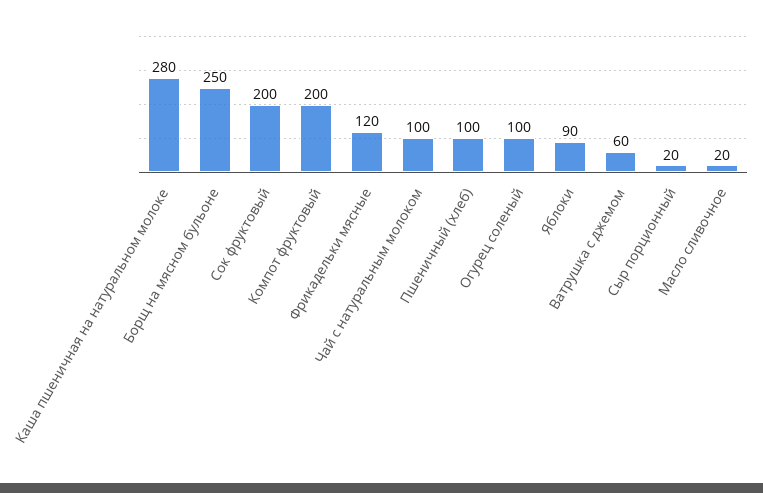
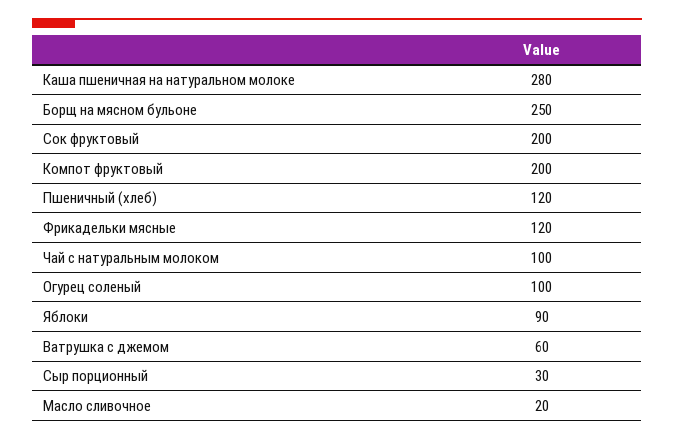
Пшеничный (хлеб): 100 -> 120
Сыр порционный: 20 -> 30

